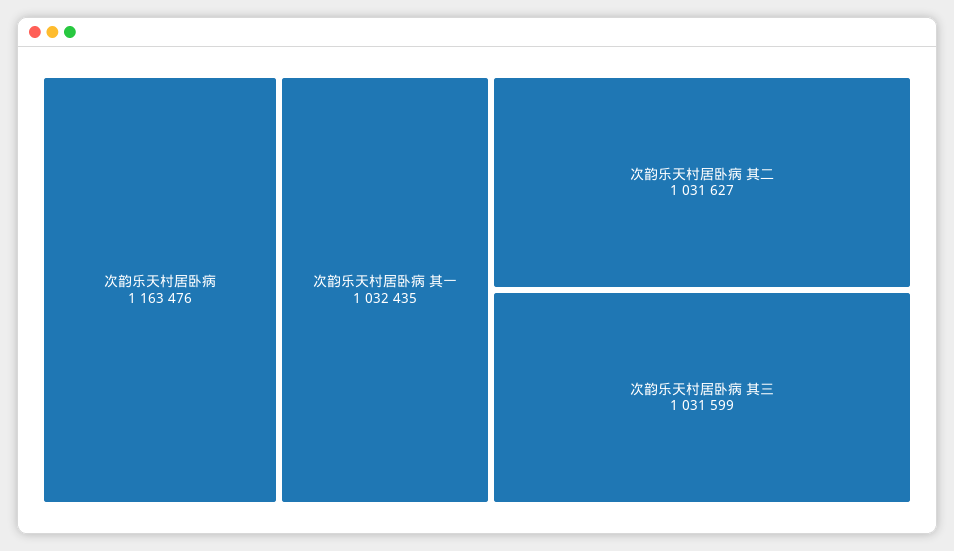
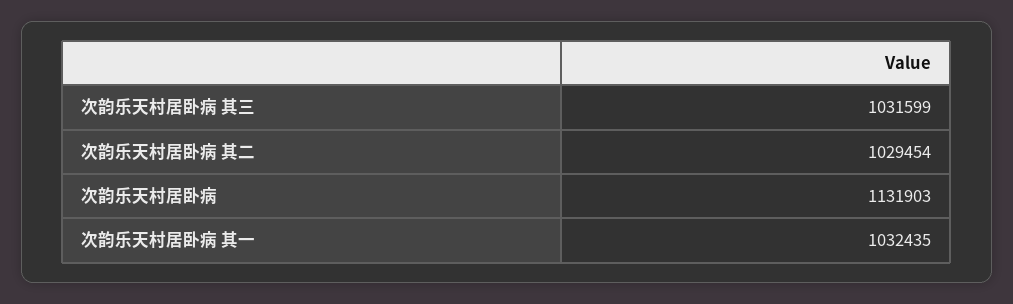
次韵乐天村居卧病: 1163476 -> 1131903
次韵乐天村居卧病 其二: 1031627 -> 1029454

